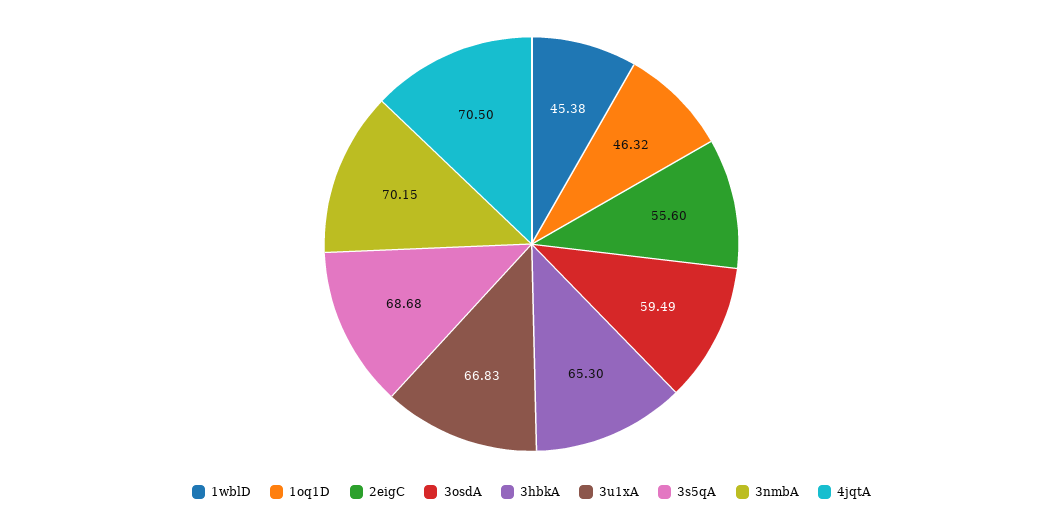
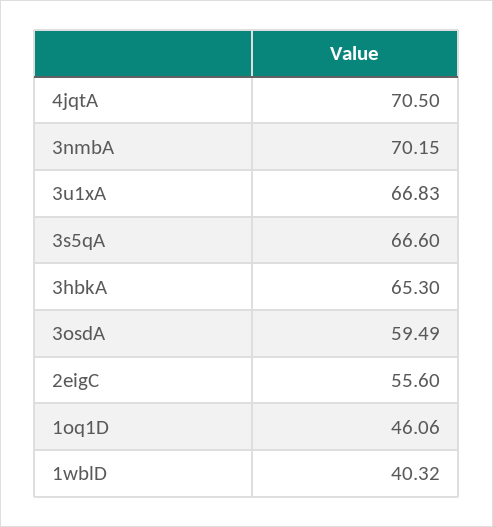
1wblD: 45.38 -> 40.32
1oq1D: 46.32 -> 46.06
3s5qA: 68.68 -> 66.6

